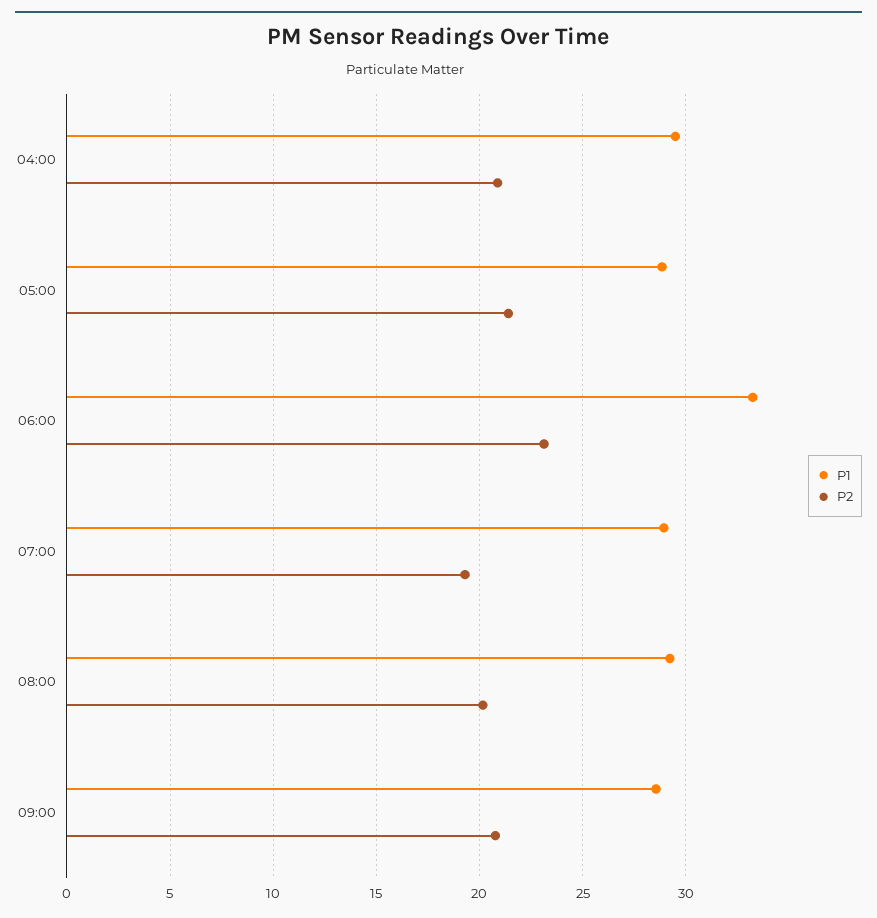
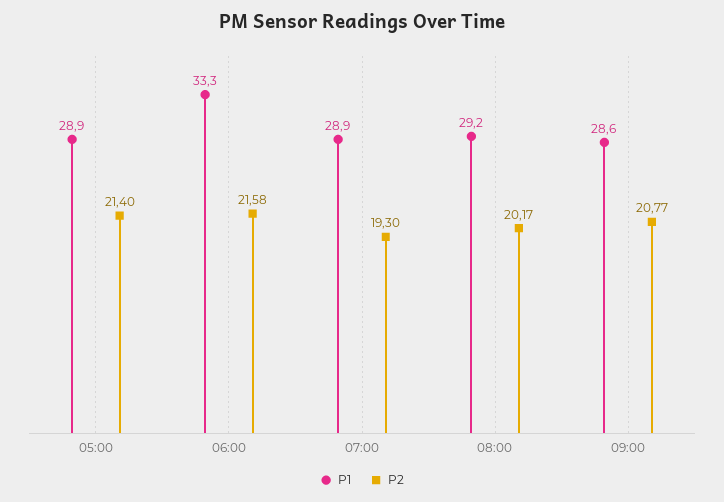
P1, 04:00: 29.5 -> none
P2, 04:00: 21 -> none
P2, 06:00: 23 -> 21.58

